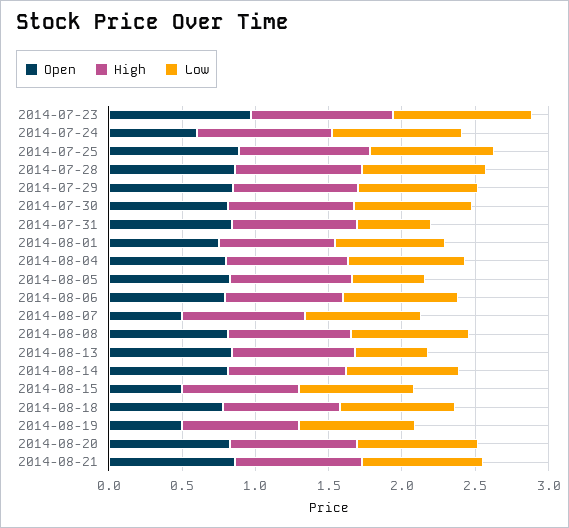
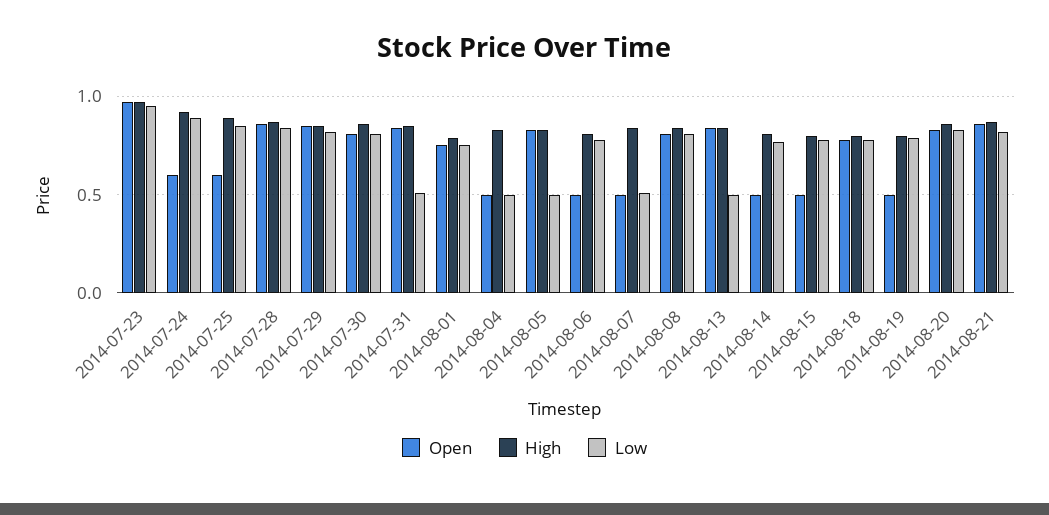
Open, 2014-07-25: 0.9 -> 0.6
Open, 2014-08-04: 0.8 -> 0.5
Low, 2014-08-04: 0.8 -> 0.5
Open, 2014-08-06: 0.8 -> 0.5
Low, 2014-08-07: 0.8 -> 0.5
Open, 2014-08-14: 0.8 -> 0.5

